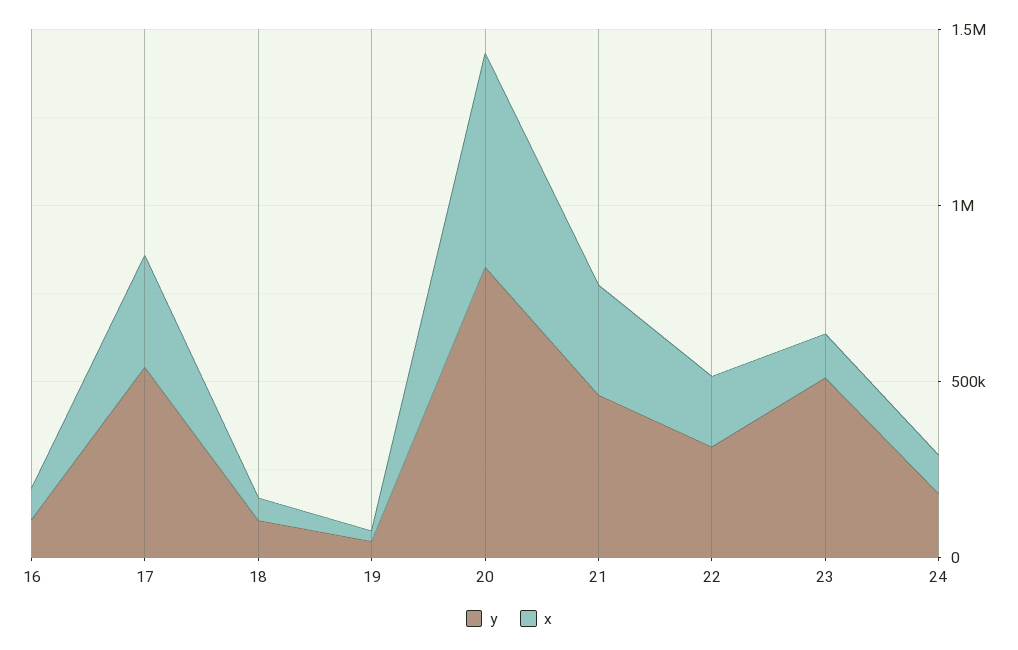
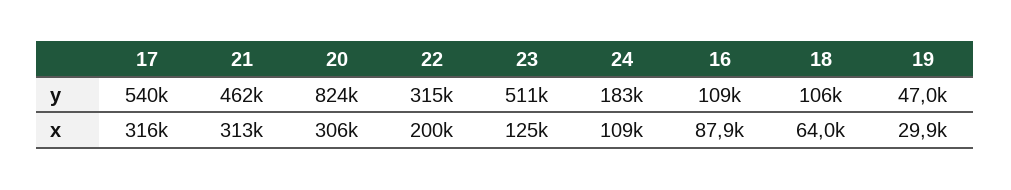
x, 20: 600000 -> 306000

